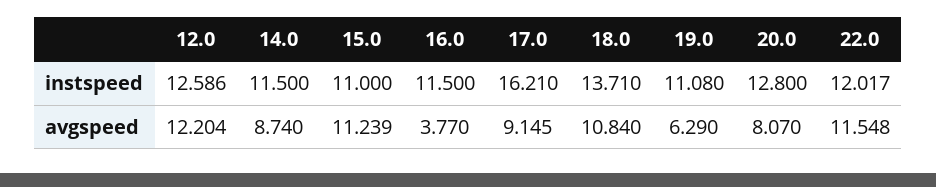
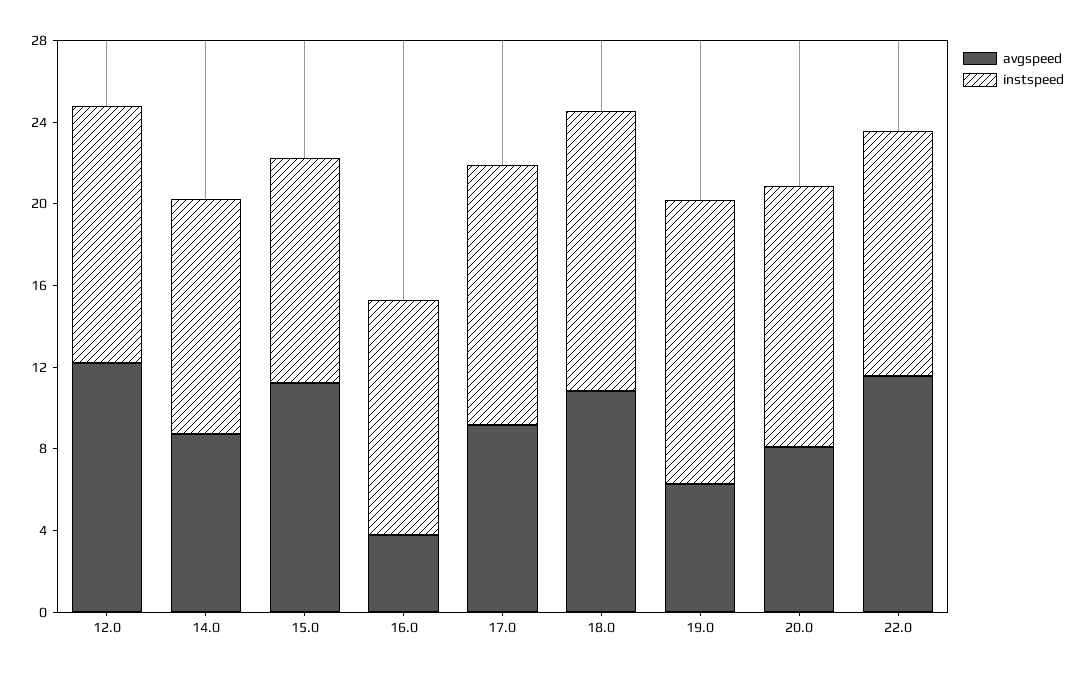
instspeed, 17.0: 16.21 -> 13
instspeed, 19.0: 11.08 -> 14

